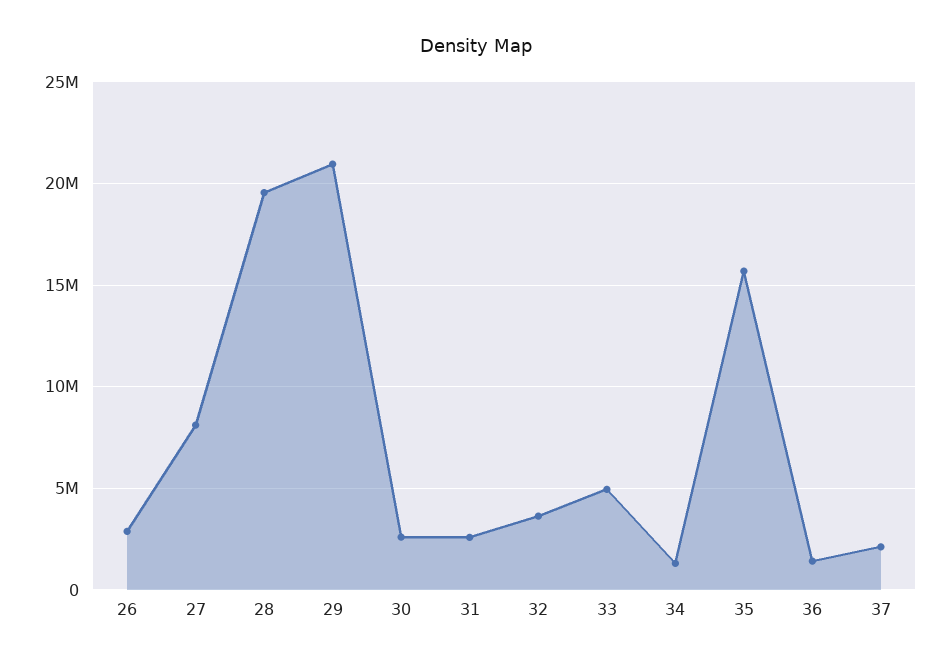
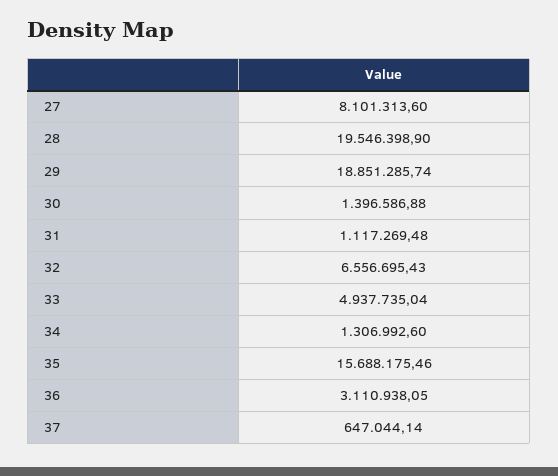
26: 3000000 -> none
29: 21000000 -> 18851285.74
30: 2500000 -> 1396586.88
31: 2500000 -> 1117269.48
32: 3500000 -> 6556695.43
36: 1500000 -> 3110938.05
37: 2000000 -> 647044.14

